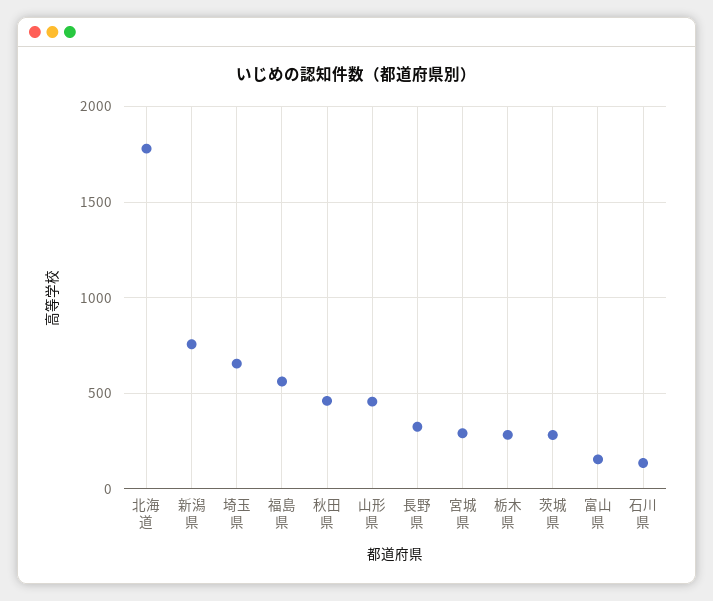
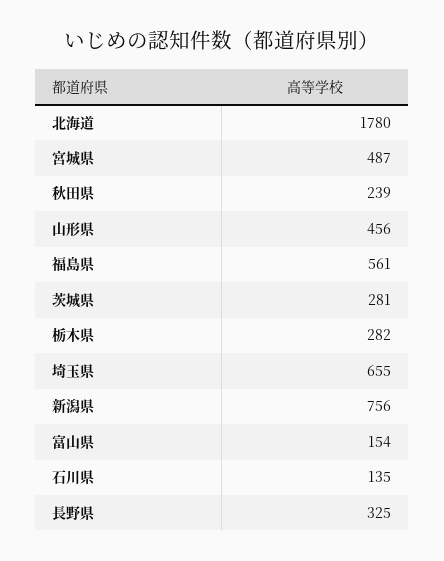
秋田県: 450 -> 239
宮城県: 300 -> 487

